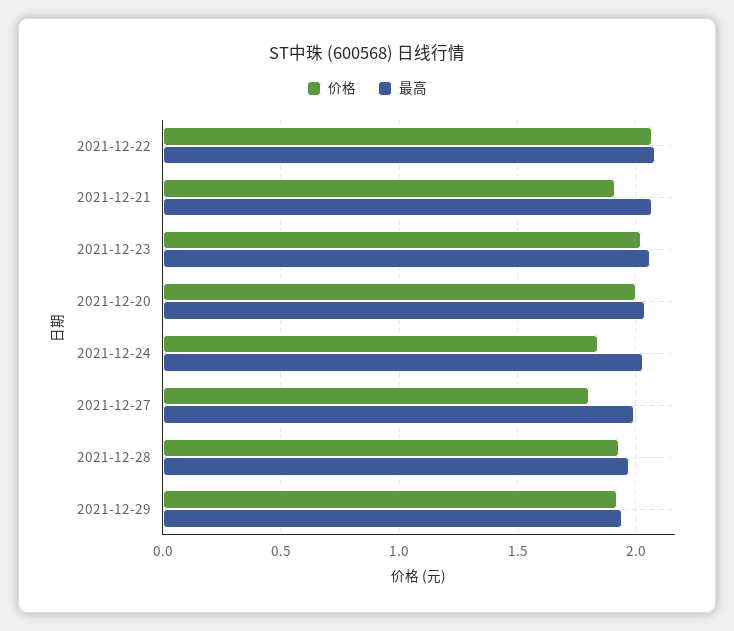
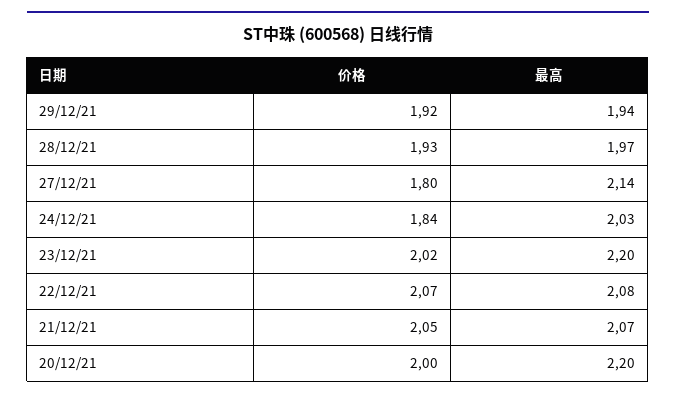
价格, 2021-12-21: 1.9 -> 2.05
最高, 2021-12-23: 2.05 -> 2.2
最高, 2021-12-20: 2.05 -> 2.2
最高, 2021-12-27: 2 -> 2.14

